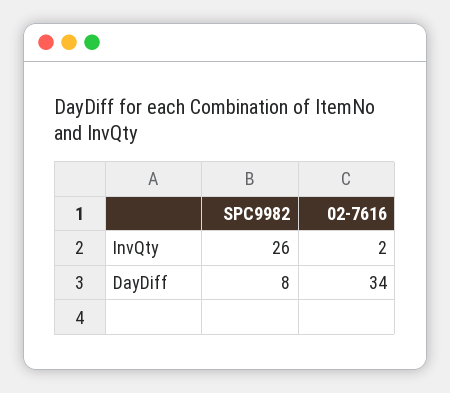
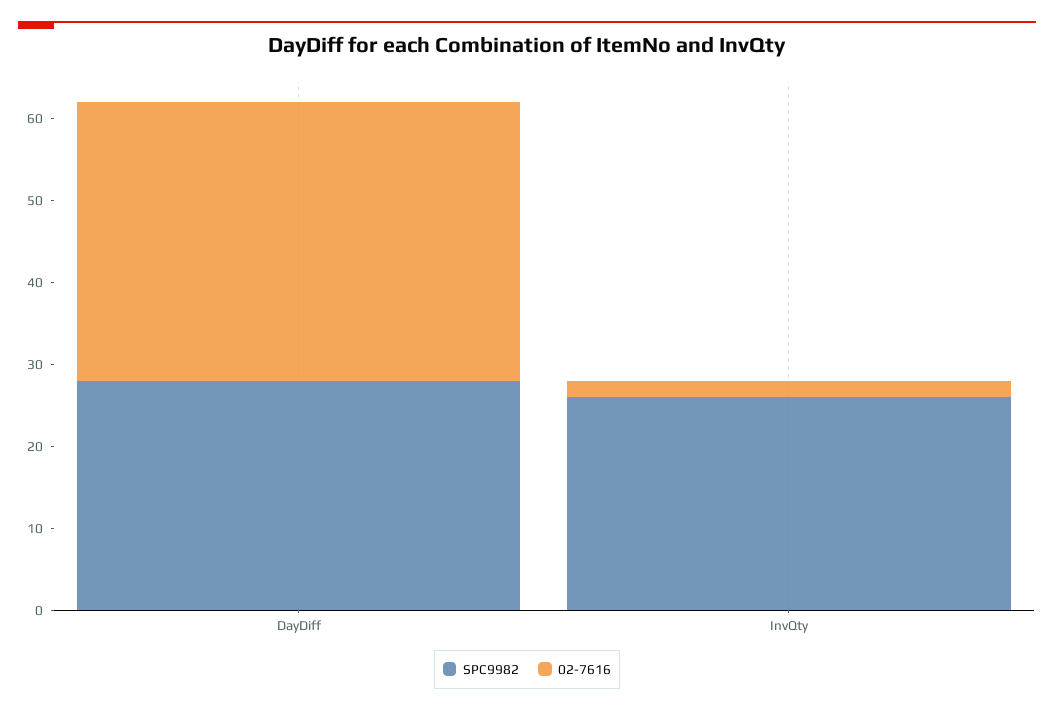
SPC9982, DayDiff: 8 -> 28

